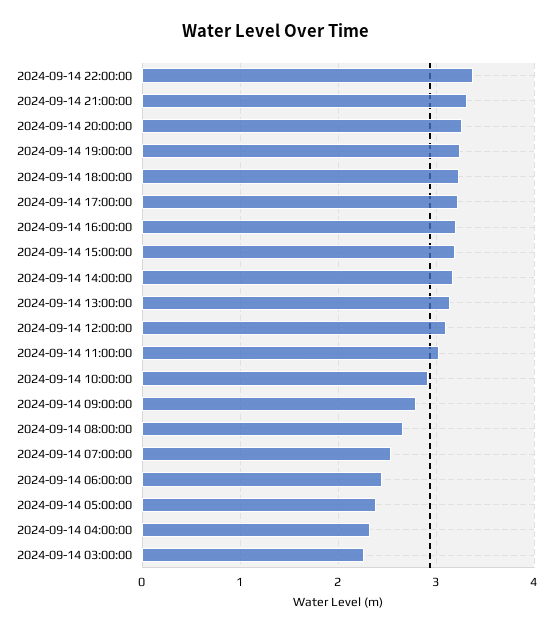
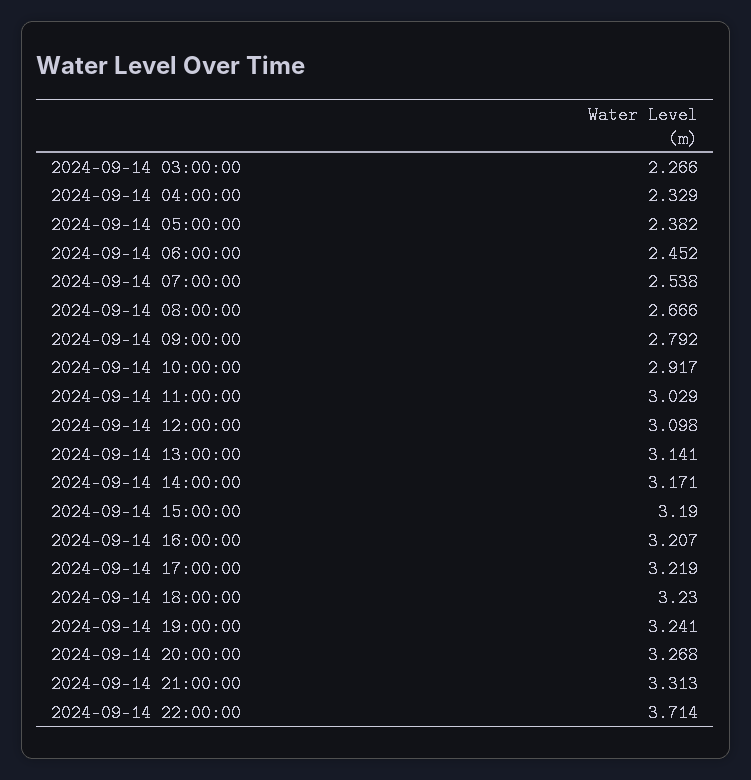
2024-09-14 22:00:00: 3.4 -> 3.714

